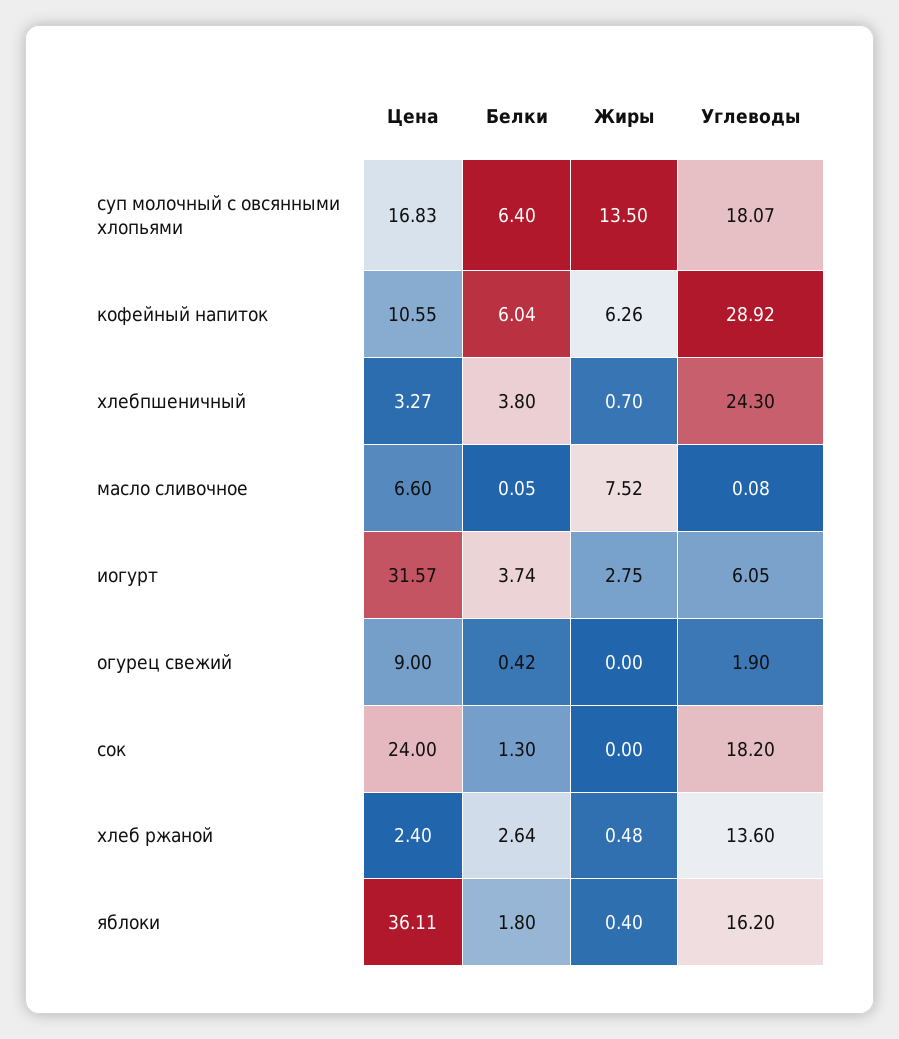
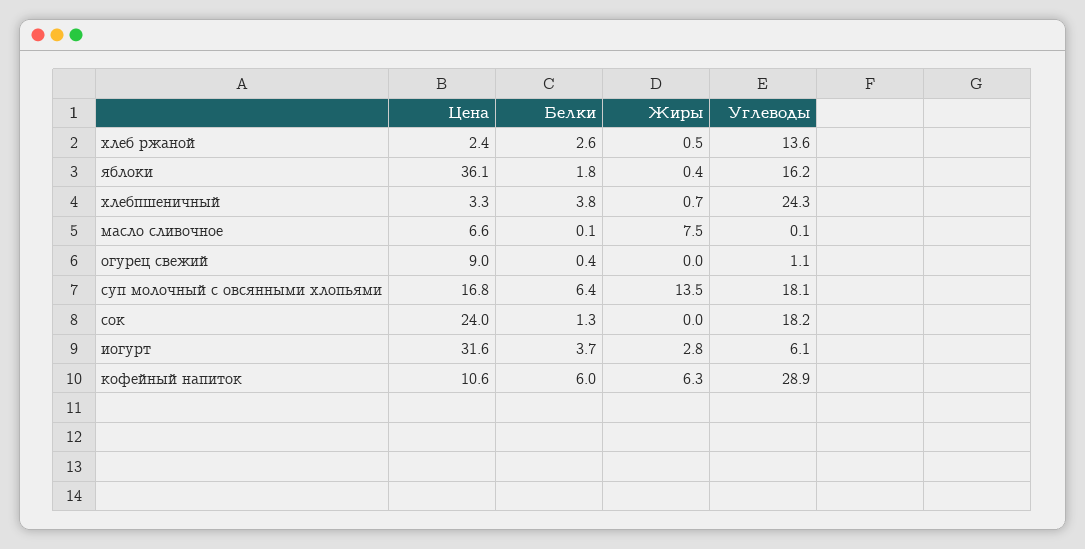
Углеводы, огурец свежий: 1.9 -> 1.1

